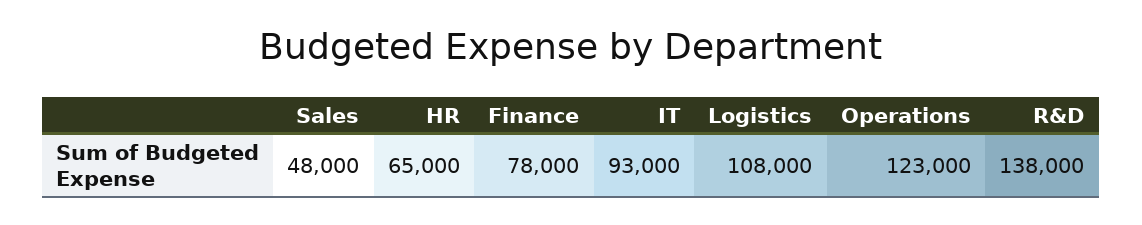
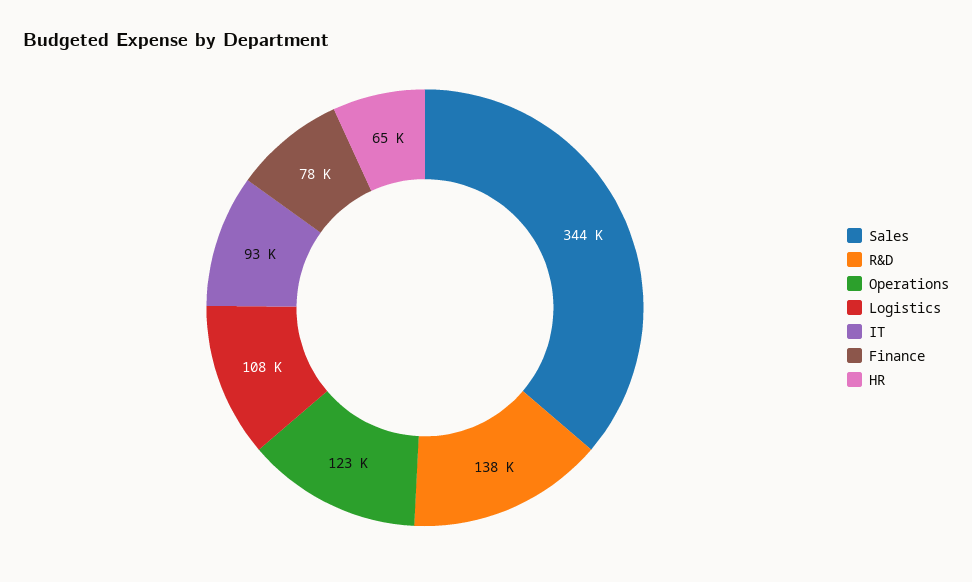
Sales: 48000 -> 344000

